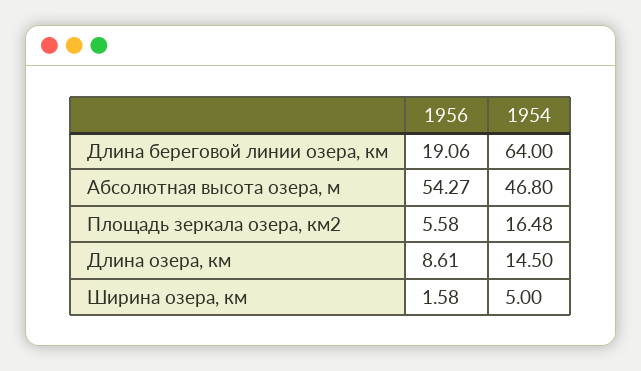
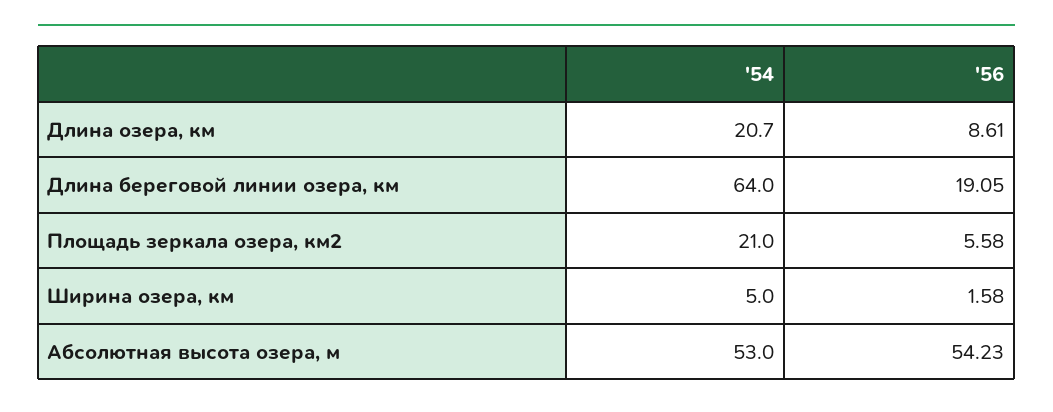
1956, Длина береговой линии озера, км: 19.06 -> 19.05
1956, Абсолютная высота озера, м: 54.27 -> 54.23
1954, Абсолютная высота озера, м: 46.8 -> 53
1954, Площадь зеркала озера, км2: 16.48 -> 21
1954, Длина озера, км: 14.5 -> 20.7

